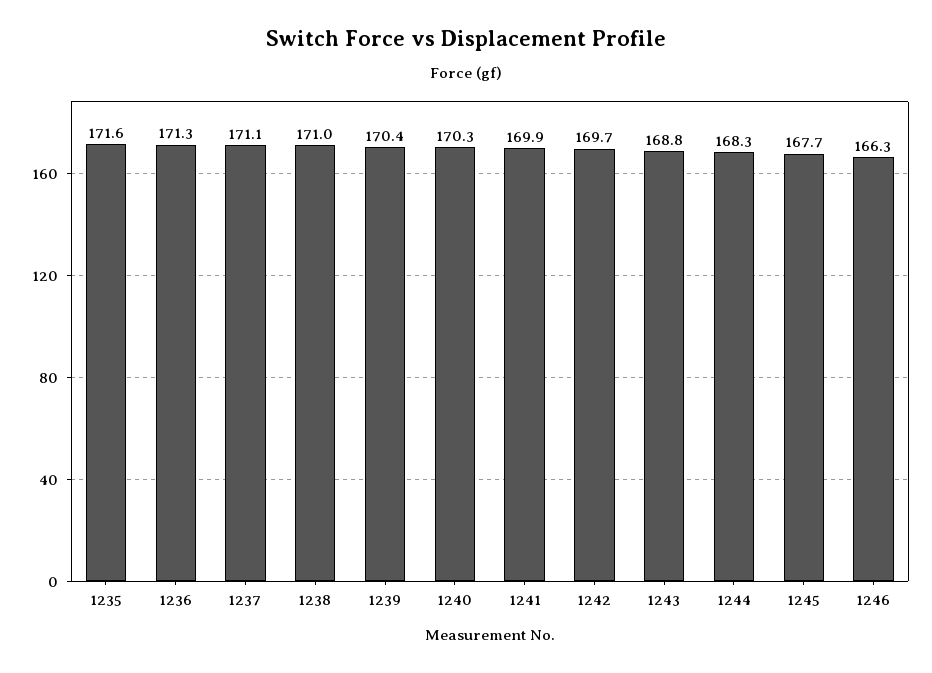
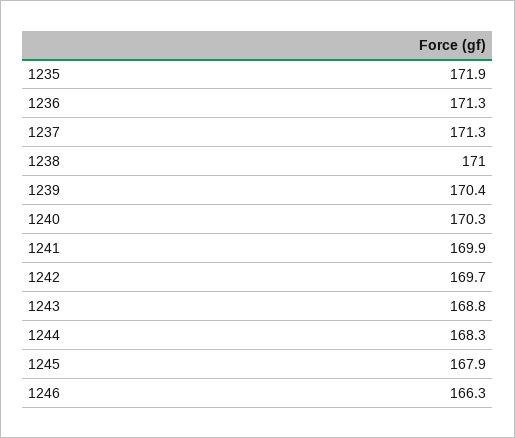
1235: 171.6 -> 171.9
1237: 171.1 -> 171.3
1245: 167.7 -> 167.9

